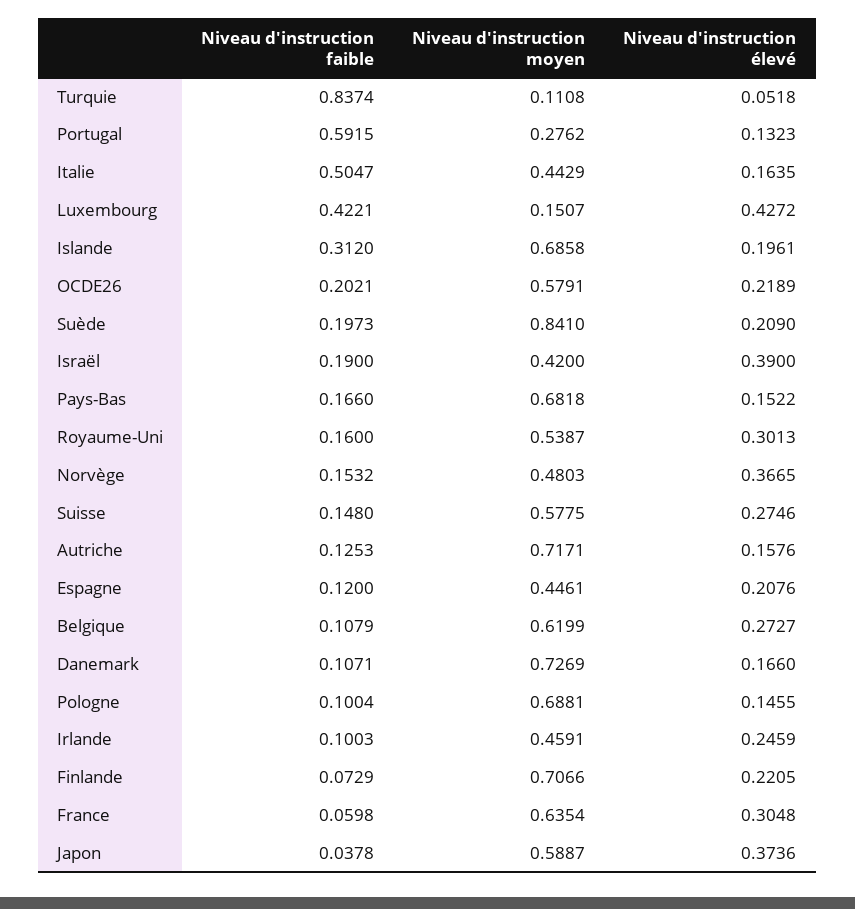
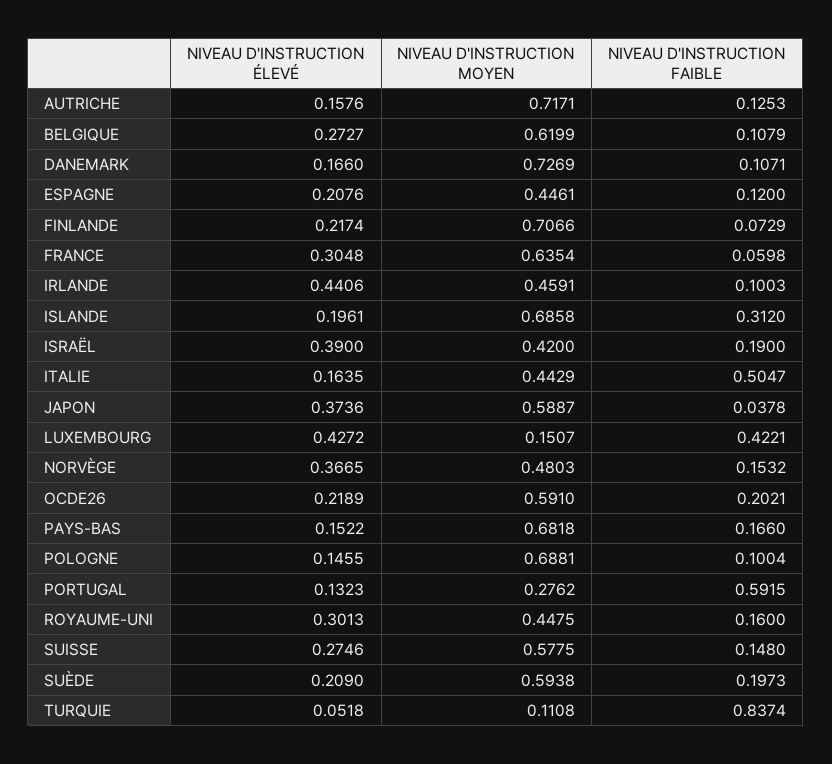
Niveau d'instruction moyen, OCDE26: 0.5791 -> 0.591
Niveau d'instruction moyen, Suède: 0.841 -> 0.5938
Niveau d'instruction moyen, Royaume-Uni: 0.5387 -> 0.4475
Niveau d'instruction élevé, Irlande: 0.2459 -> 0.4406
Niveau d'instruction élevé, Finlande: 0.2205 -> 0.2174

